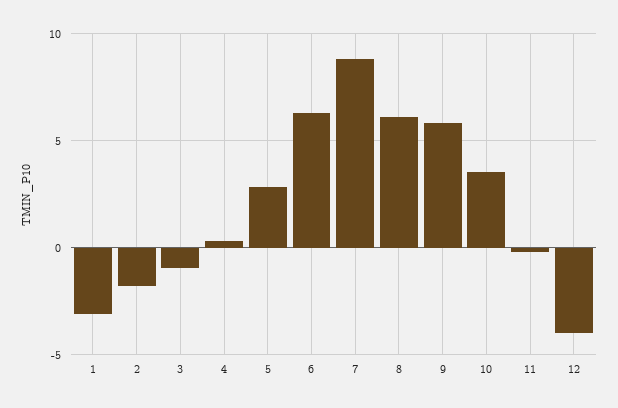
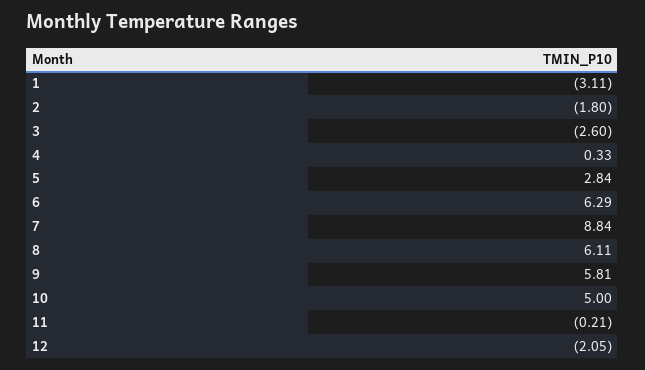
3: -1 -> -2.6
10: 3.5 -> 5
12: -4 -> -2.05

